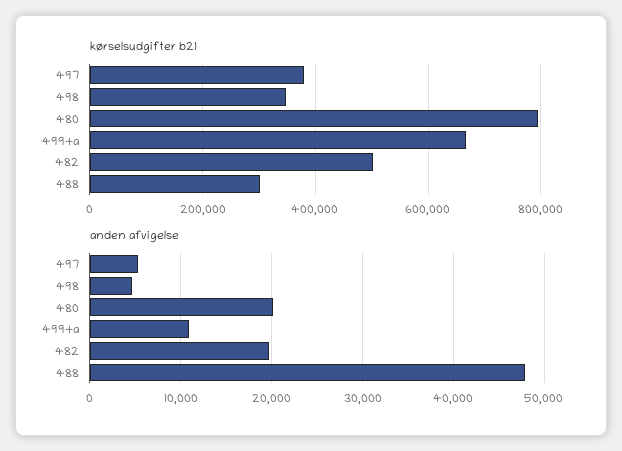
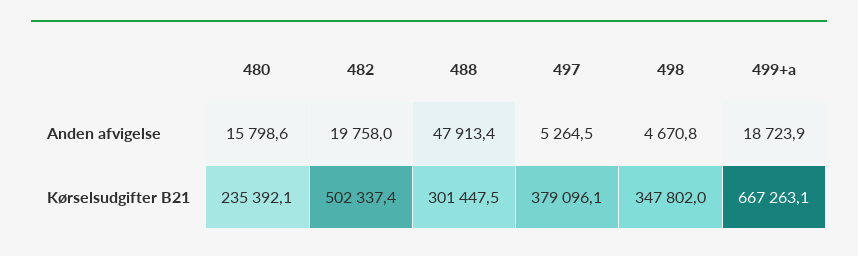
kørselsudgifter b21, 480: 800000 -> 235392.1
anden afvigelse, 480: 20000 -> 15798.6
anden afvigelse, 499+a: 11000 -> 18723.9

